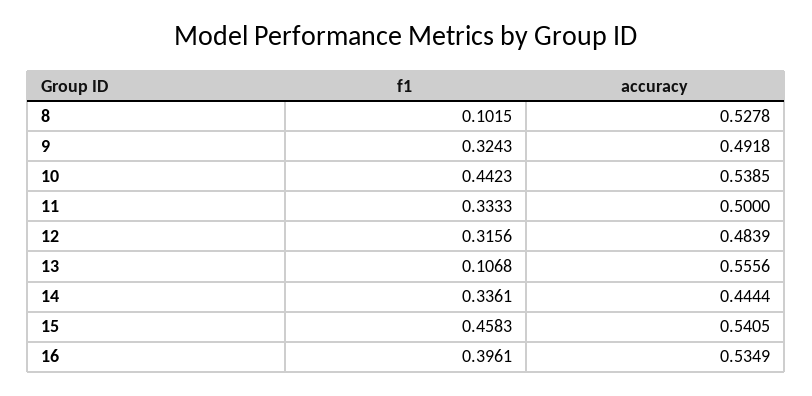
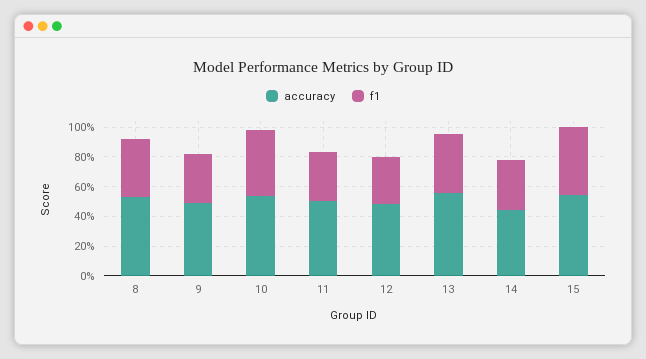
f1, 8: 0.1015 -> 0.4
f1, 13: 0.1068 -> 0.4
f1, 16: 0.3961 -> none
accuracy, 16: 0.5349 -> none

